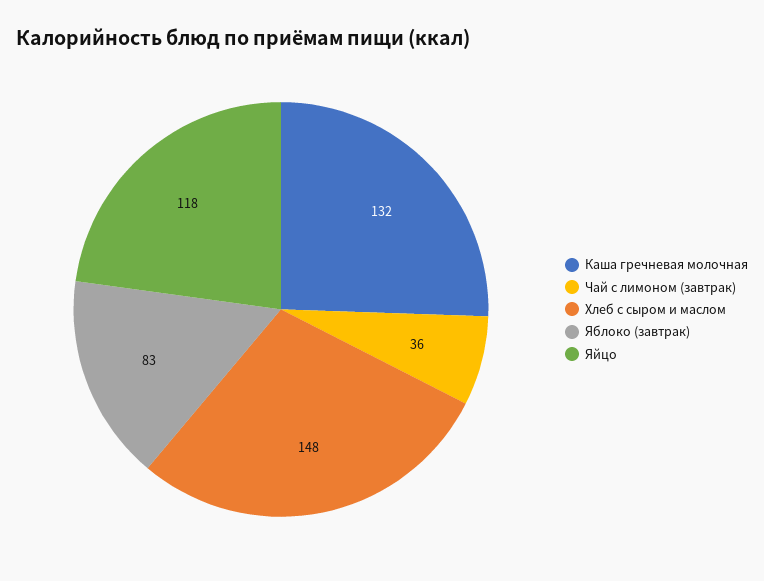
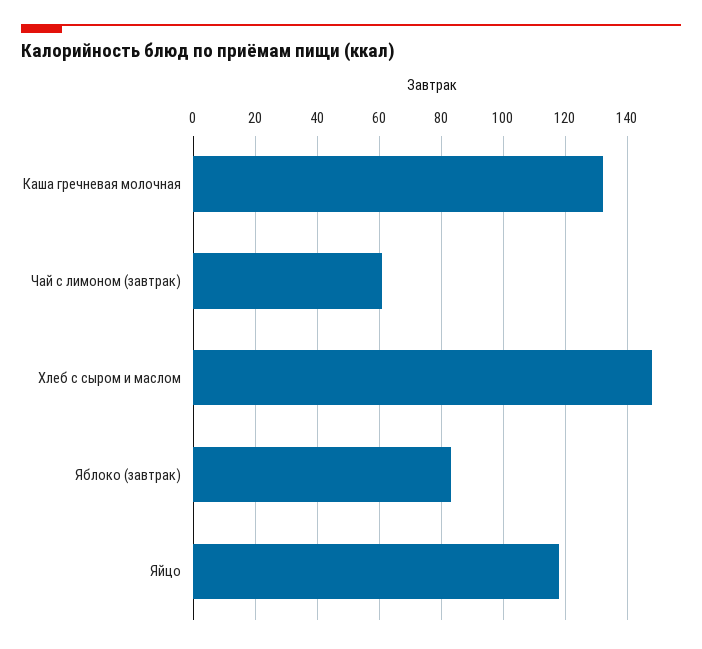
Чай с лимоном (завтрак): 36 -> 60

